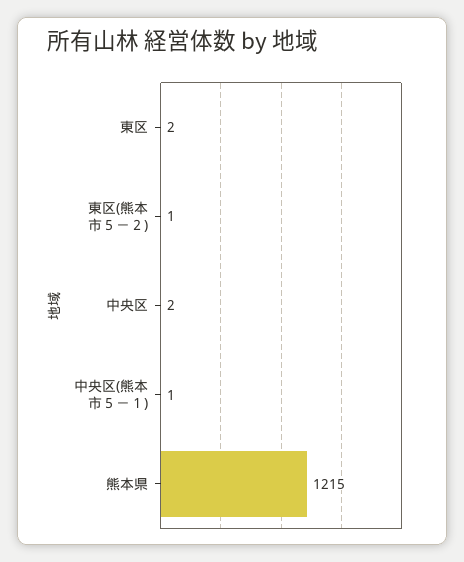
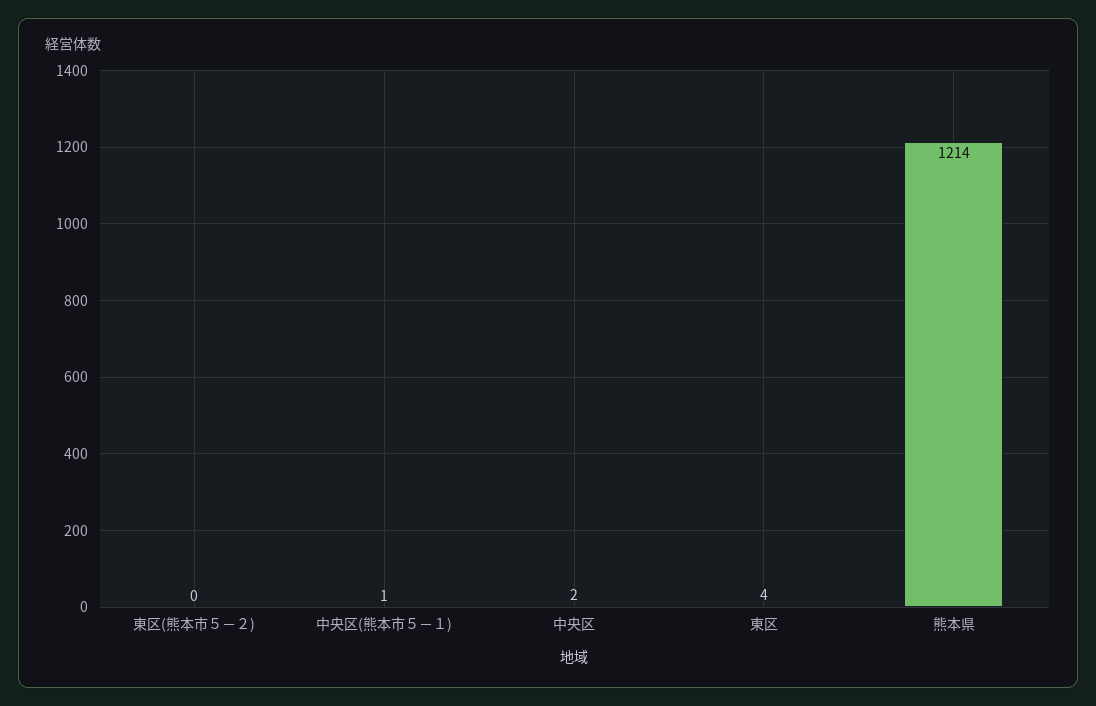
東区: 2 -> 4
東区(熊本市５－２): 1 -> 0
熊本県: 1215 -> 1214

